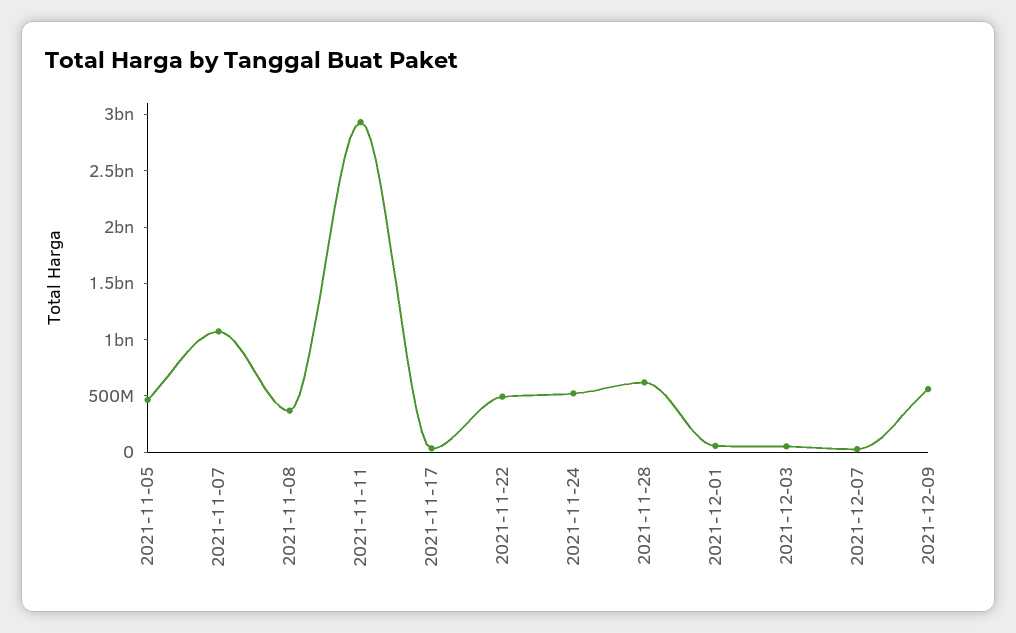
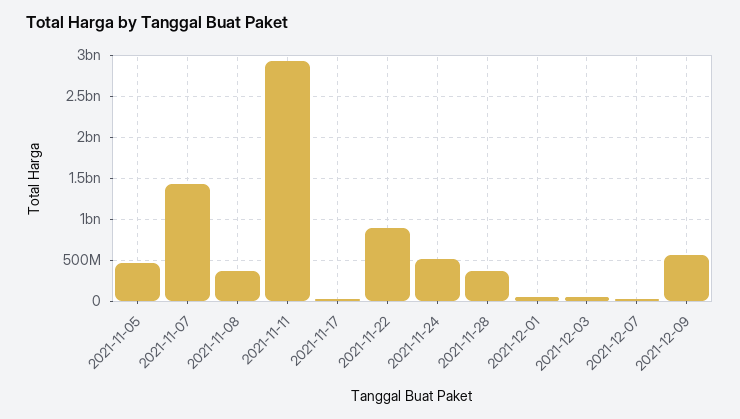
2021-11-07: 1100000000 -> 1400000000
2021-11-22: 500000000 -> 900000000
2021-11-28: 600000000 -> 400000000

